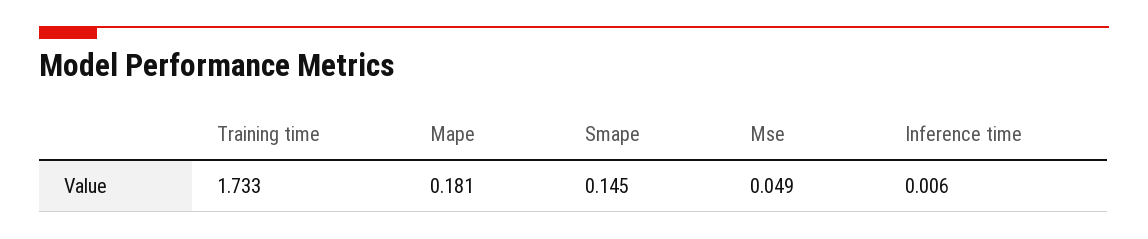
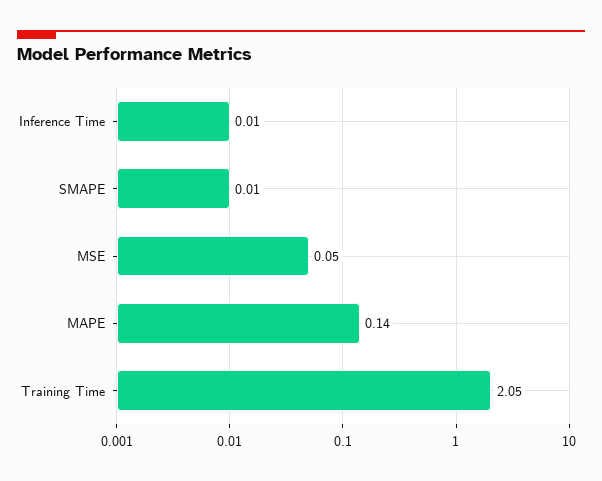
Training time: 1.733 -> 2.05
Mape: 0.181 -> 0.14
Smape: 0.145 -> 0.01

